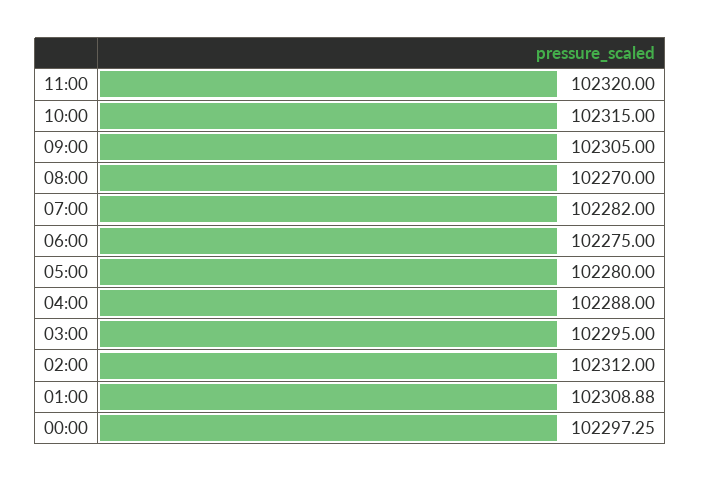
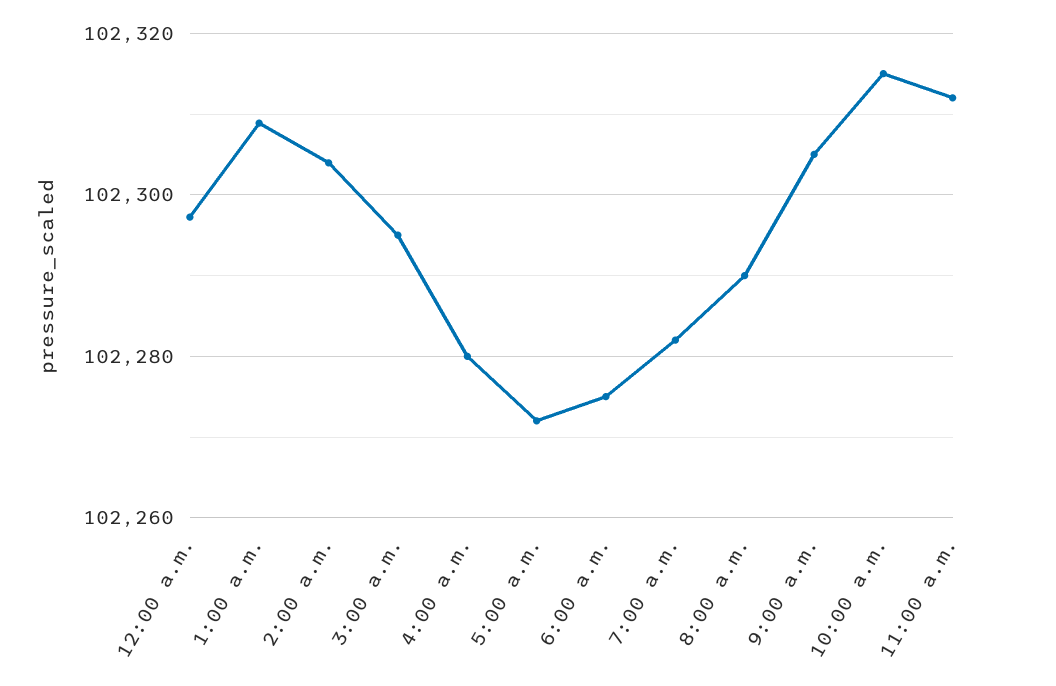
11:00: 102320 -> 102312
08:00: 102270 -> 102290
05:00: 102280 -> 102272
04:00: 102288 -> 102280
02:00: 102312 -> 102304

